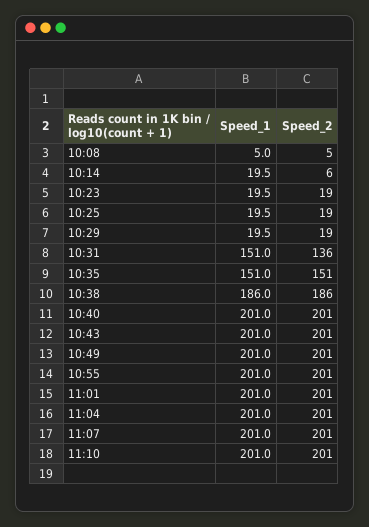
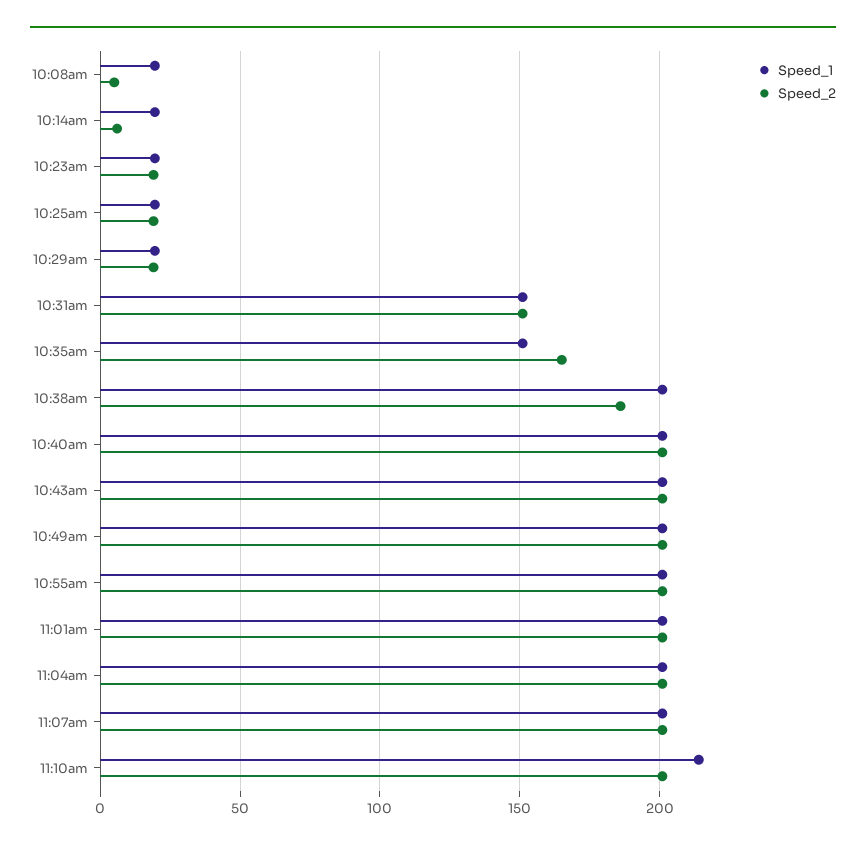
Speed_1, 10:08: 5 -> 20
Speed_2, 10:31: 136 -> 150
Speed_2, 10:35: 151 -> 165
Speed_1, 10:38: 186 -> 200
Speed_1, 11:10: 201 -> 215

